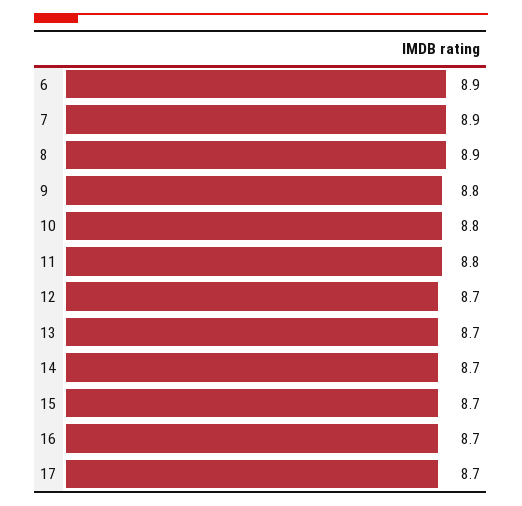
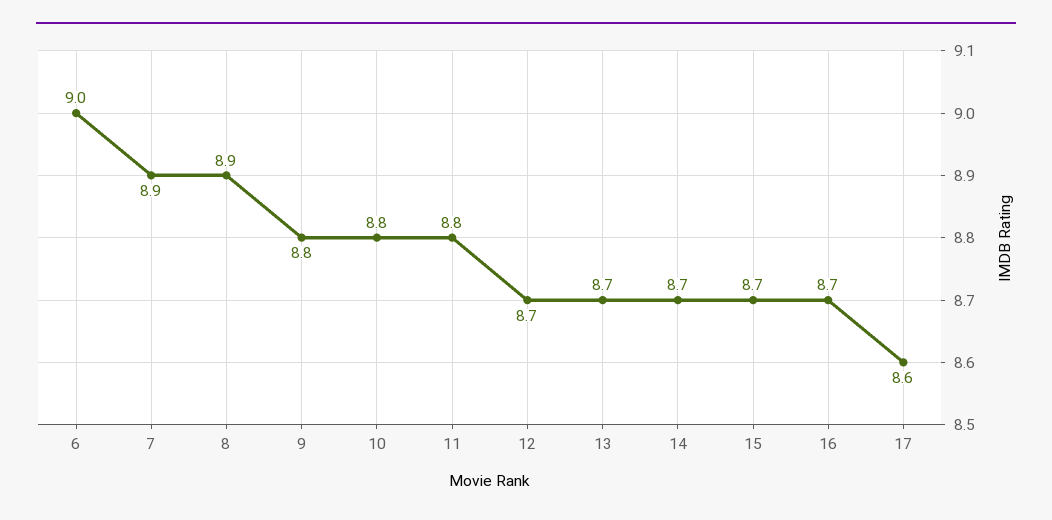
6: 8.9 -> 9
17: 8.7 -> 8.6

